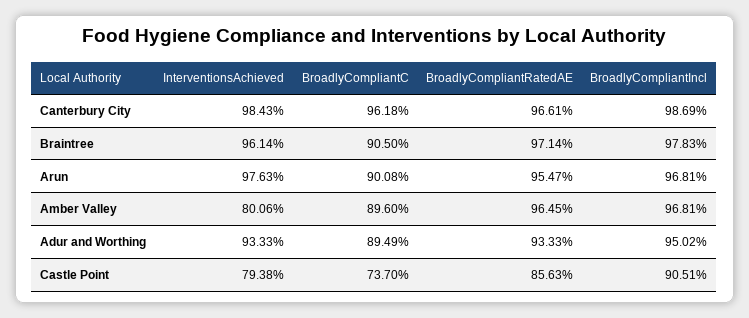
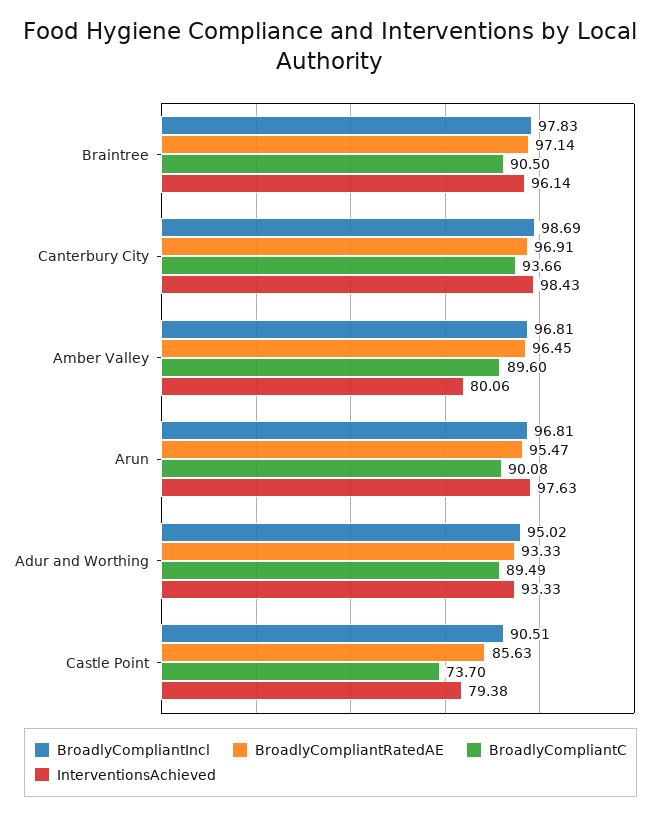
BroadlyCompliantC, Canterbury City: 96.18 -> 93.66
BroadlyCompliantRatedAE, Canterbury City: 96.61 -> 96.91

